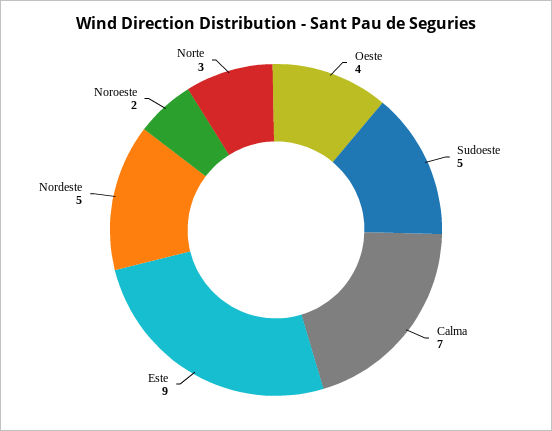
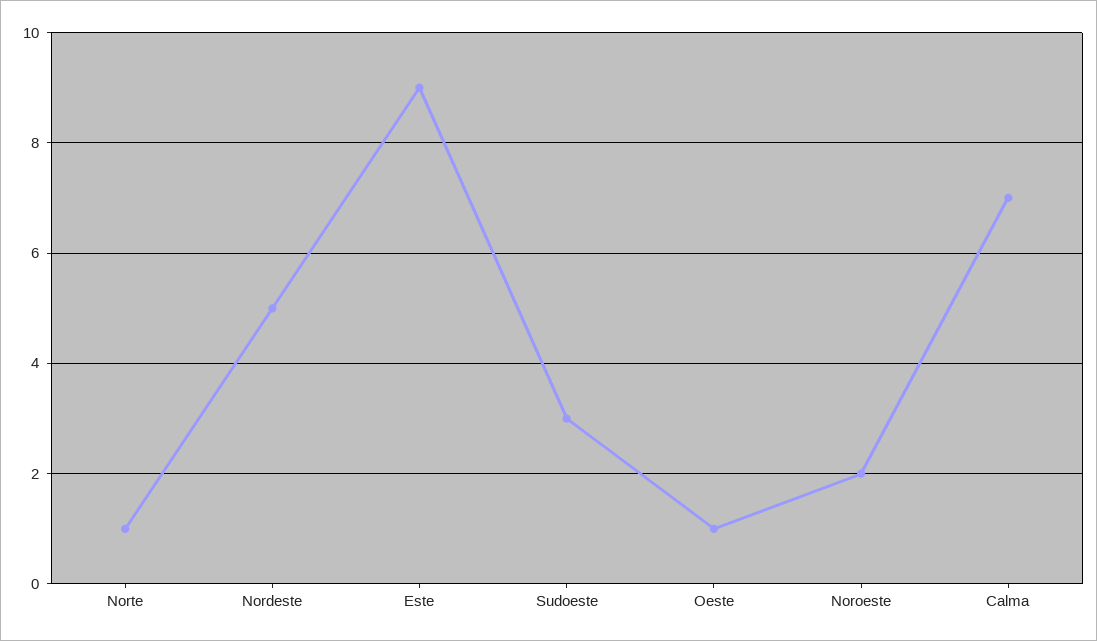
Oeste: 4 -> 1
Sudoeste: 5 -> 3
Norte: 3 -> 1

